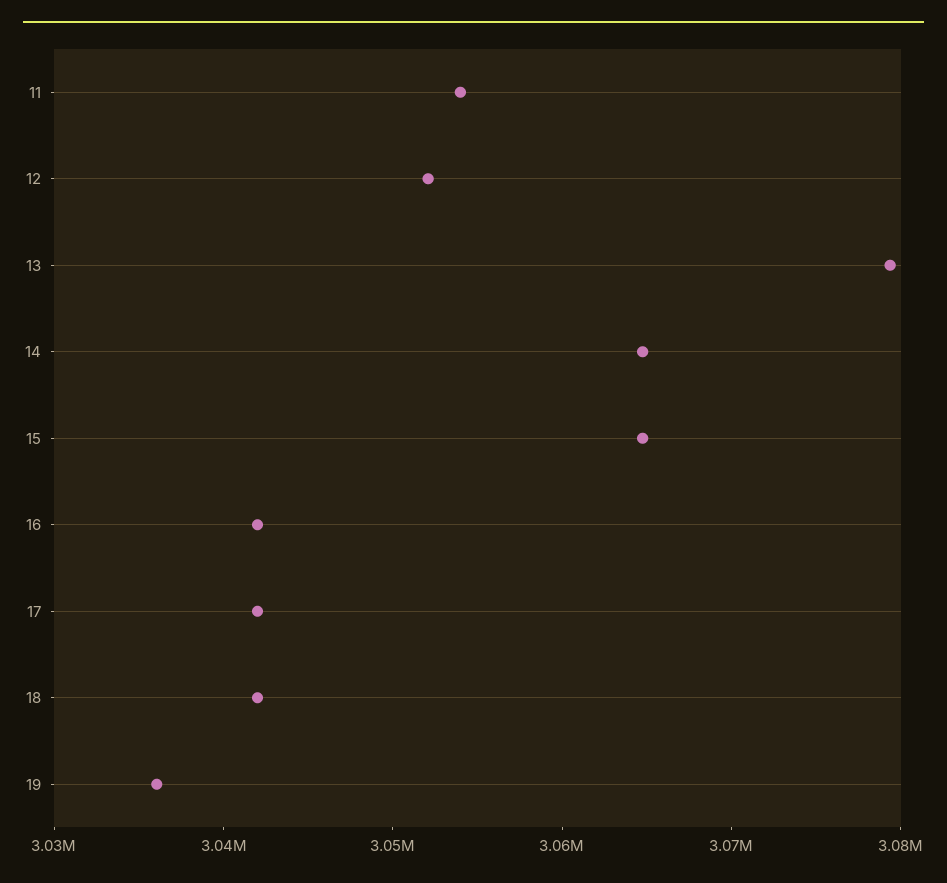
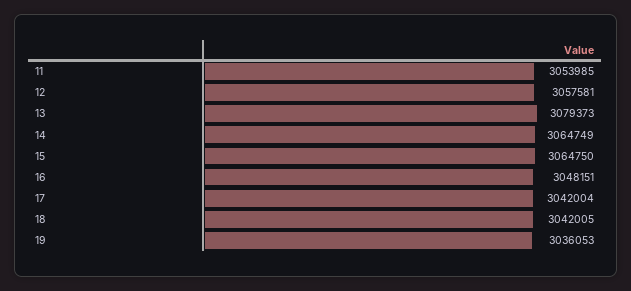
12: 3052000 -> 3057581
16: 3042000 -> 3048151

